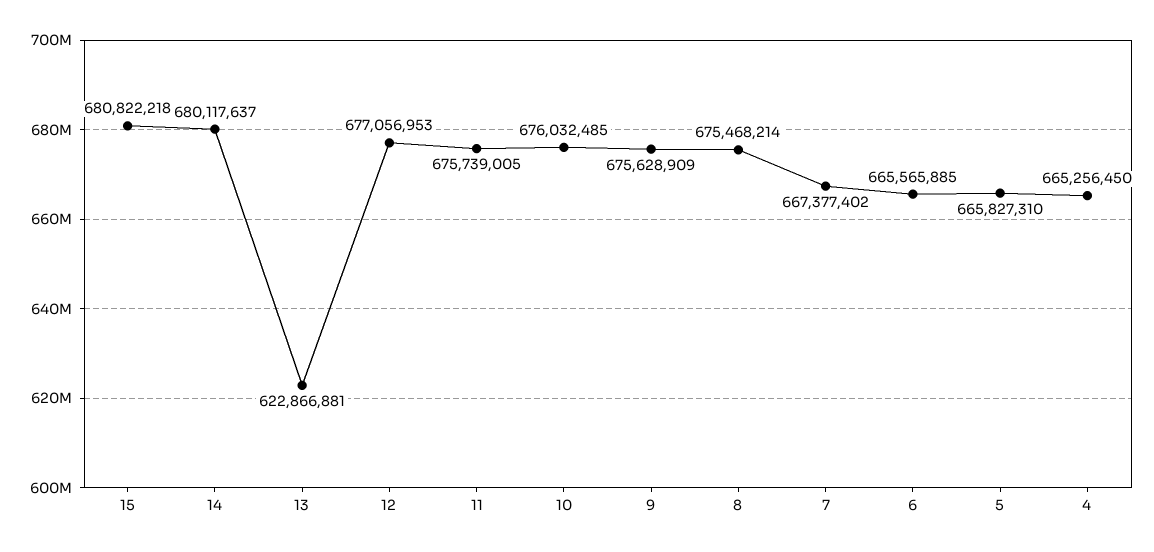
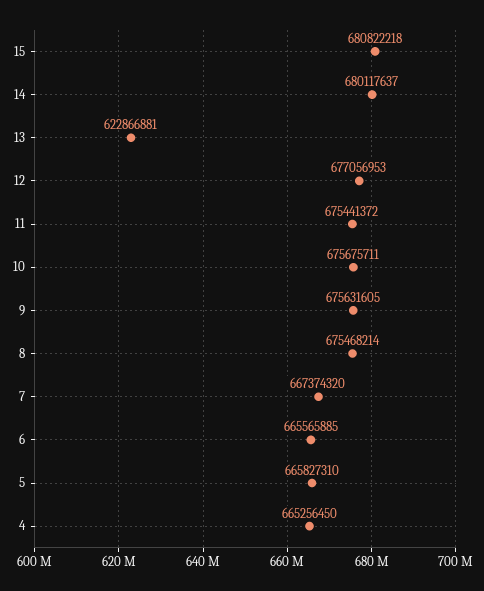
11: 675739005 -> 675441372
10: 676032485 -> 675675711
9: 675628909 -> 675631605
7: 667377402 -> 667374320

